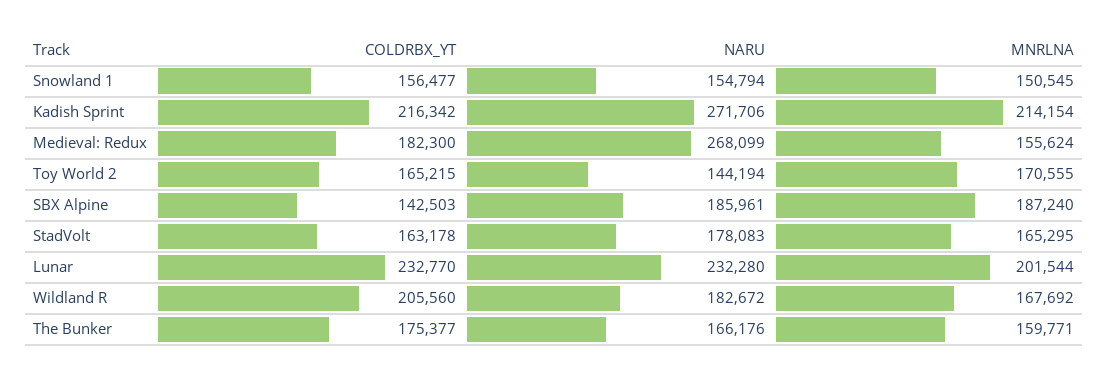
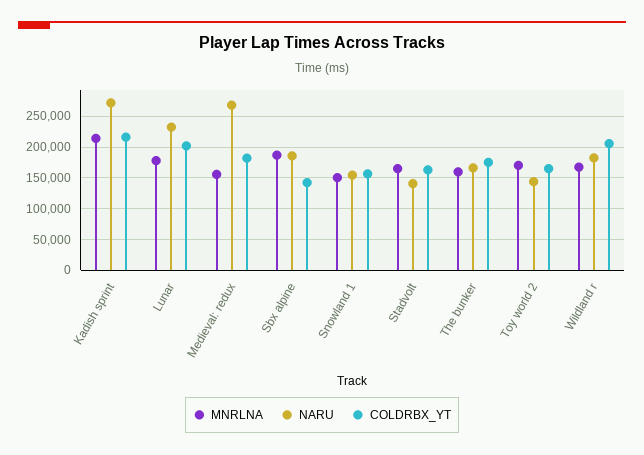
NARU, StadVolt: 178083 -> 140000
COLDRBX_YT, Lunar: 232770 -> 200000
MNRLNA, Lunar: 201544 -> 180000

